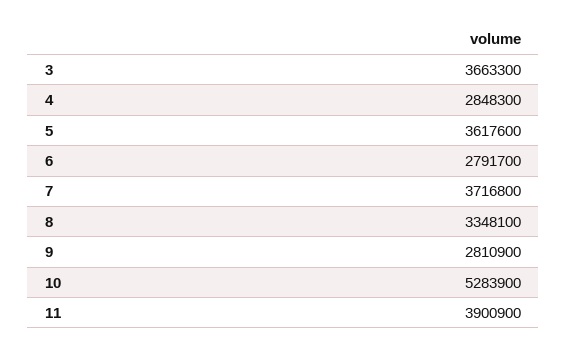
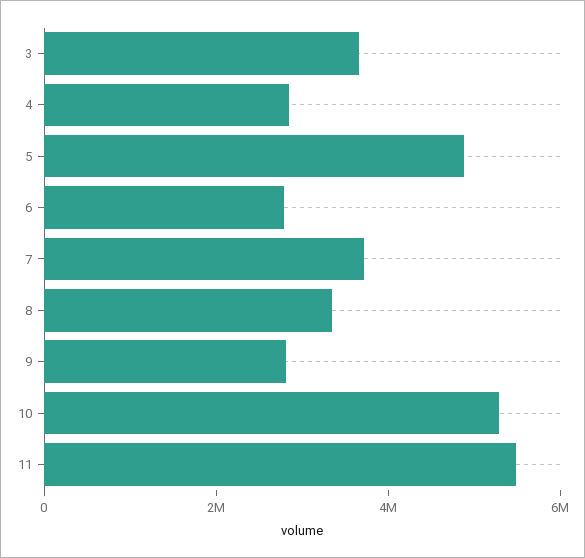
5: 3617600 -> 5000000
11: 3900900 -> 5500000

